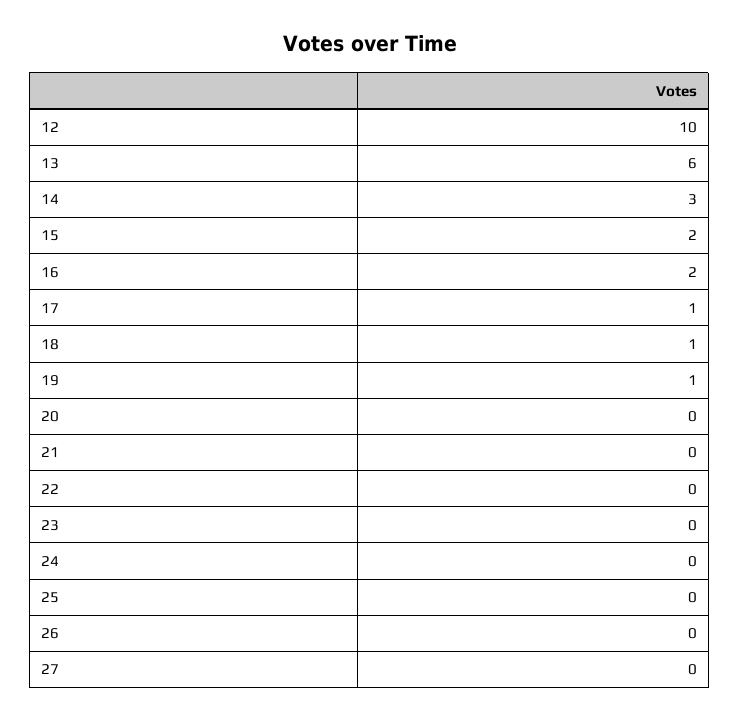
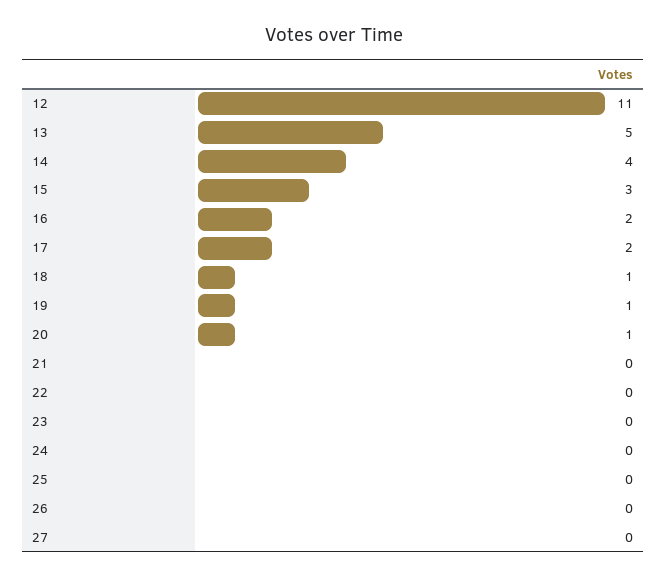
12: 10 -> 11
13: 6 -> 5
14: 3 -> 4
15: 2 -> 3
17: 1 -> 2
20: 0 -> 1

